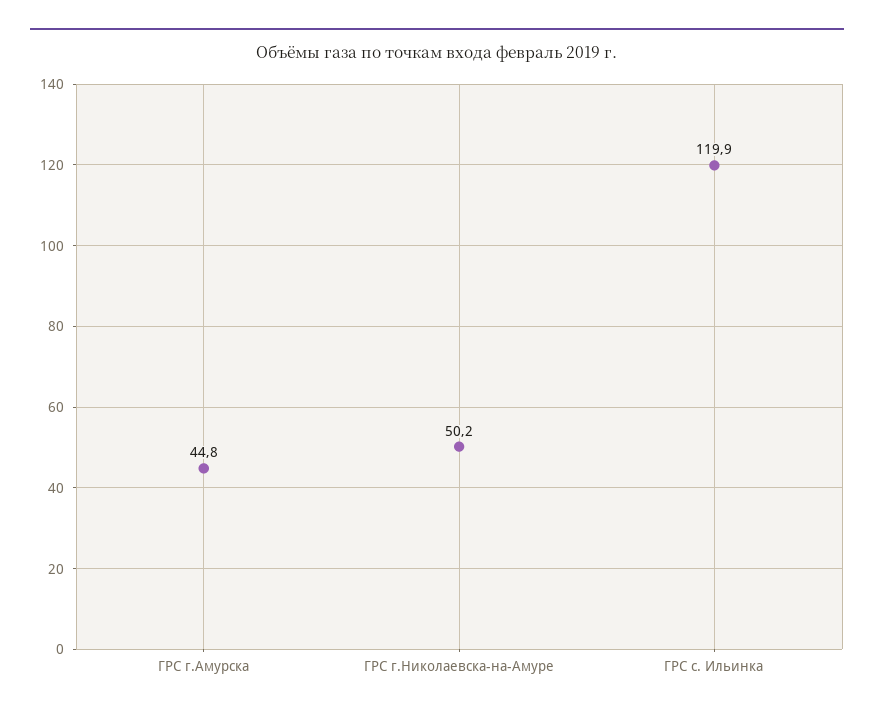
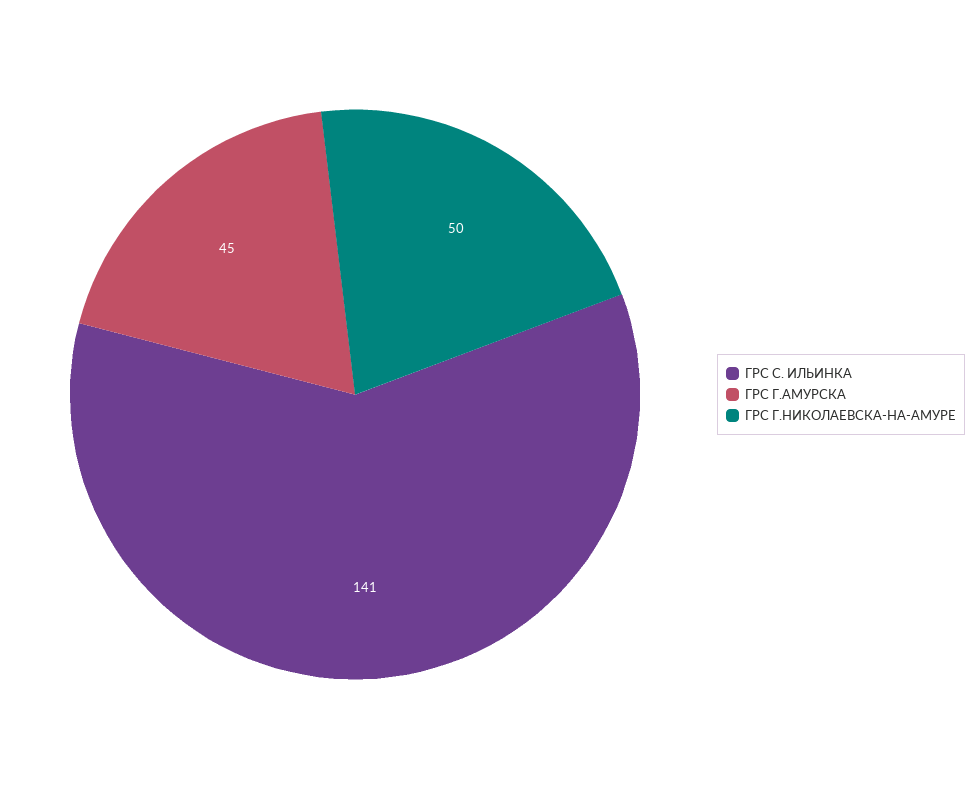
ГРС с. Ильинка: 119.9 -> 141

